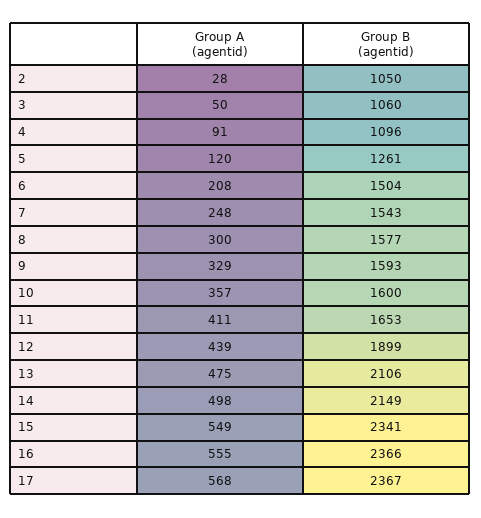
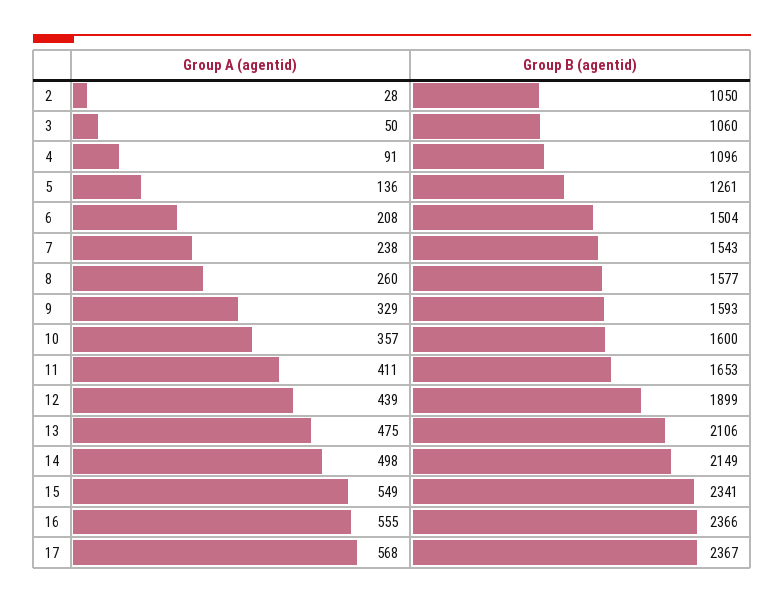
Group A (agentid), 5: 120 -> 136
Group A (agentid), 7: 248 -> 238
Group A (agentid), 8: 300 -> 260

